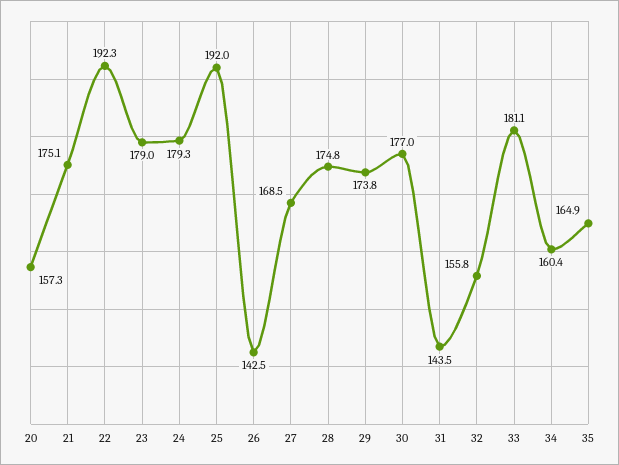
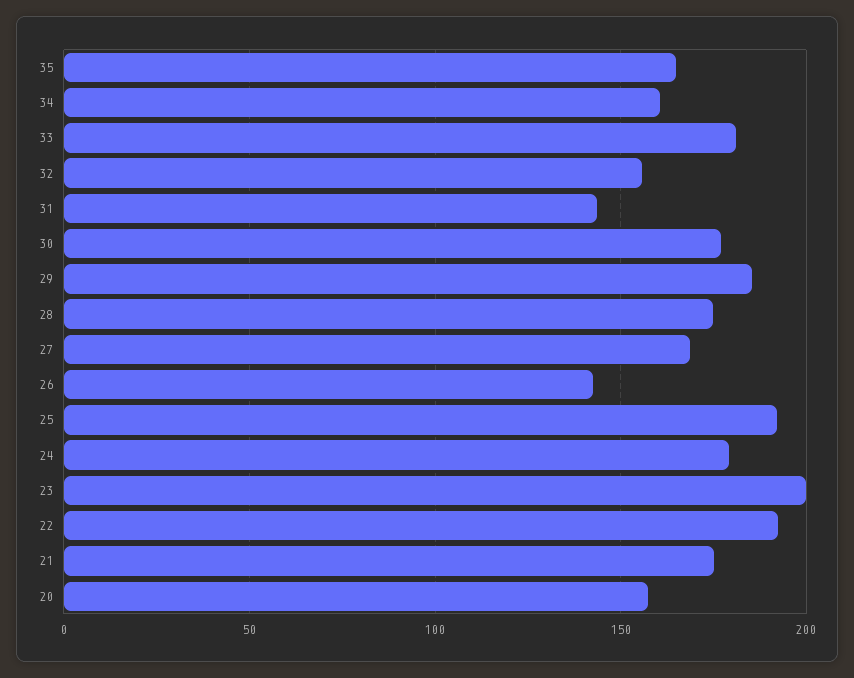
23: 179 -> 200
29: 173.8 -> 185

